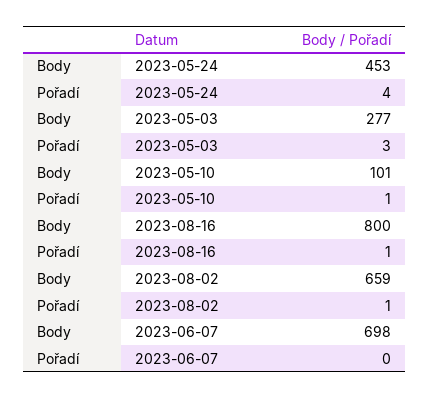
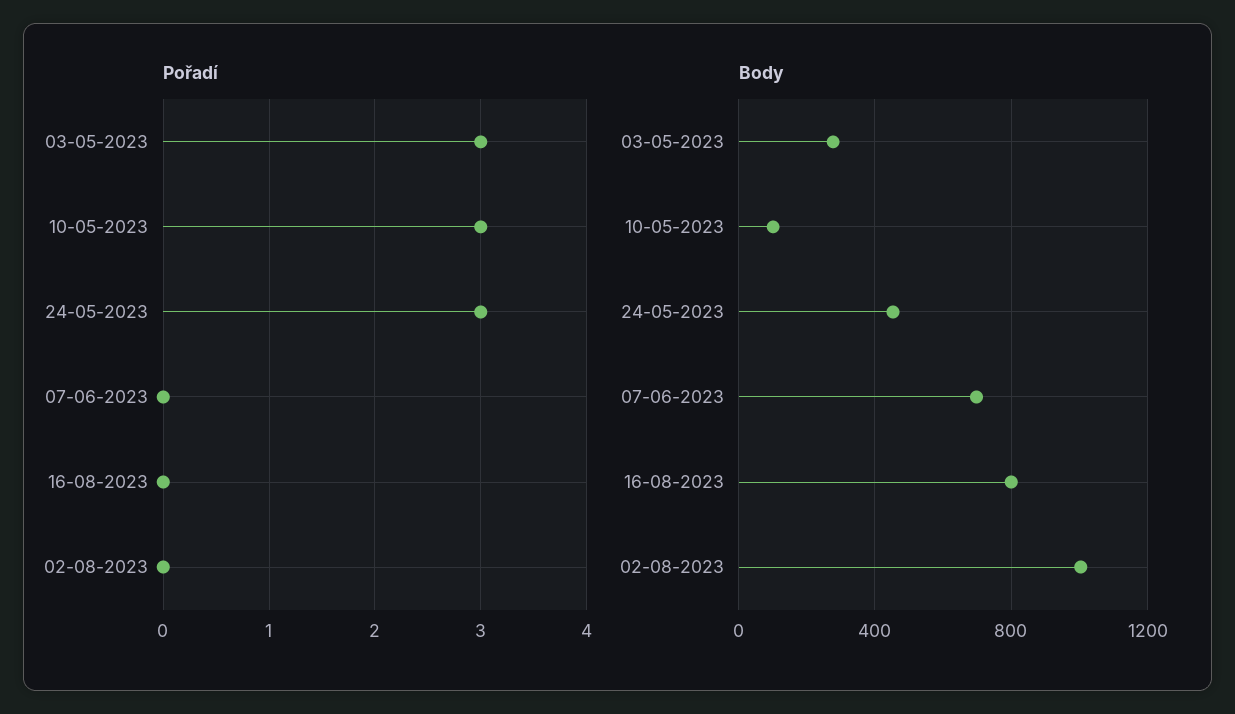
Pořadí, 2023-05-24: 4 -> 3
Pořadí, 2023-05-10: 1 -> 3
Pořadí, 2023-08-16: 1 -> 0
Body, 2023-08-02: 659 -> 1000
Pořadí, 2023-08-02: 1 -> 0

